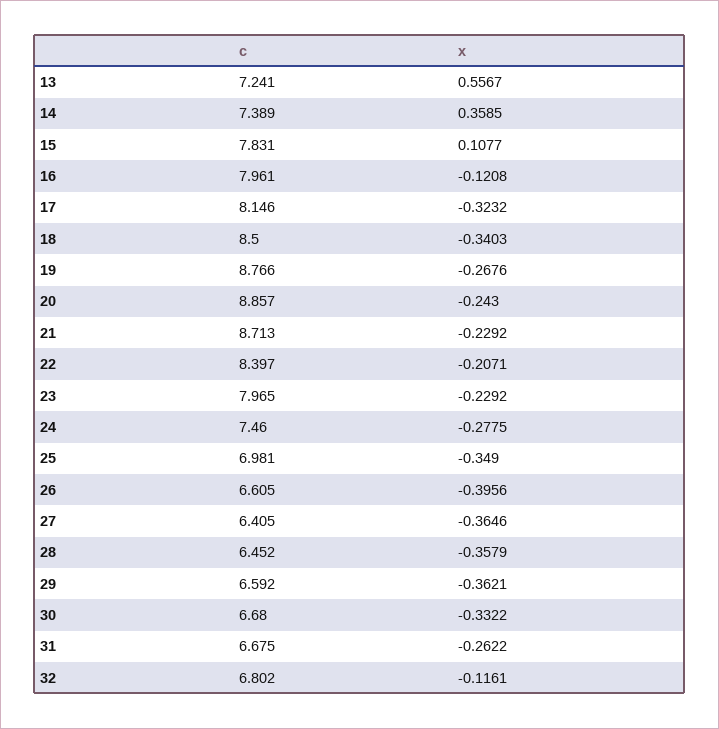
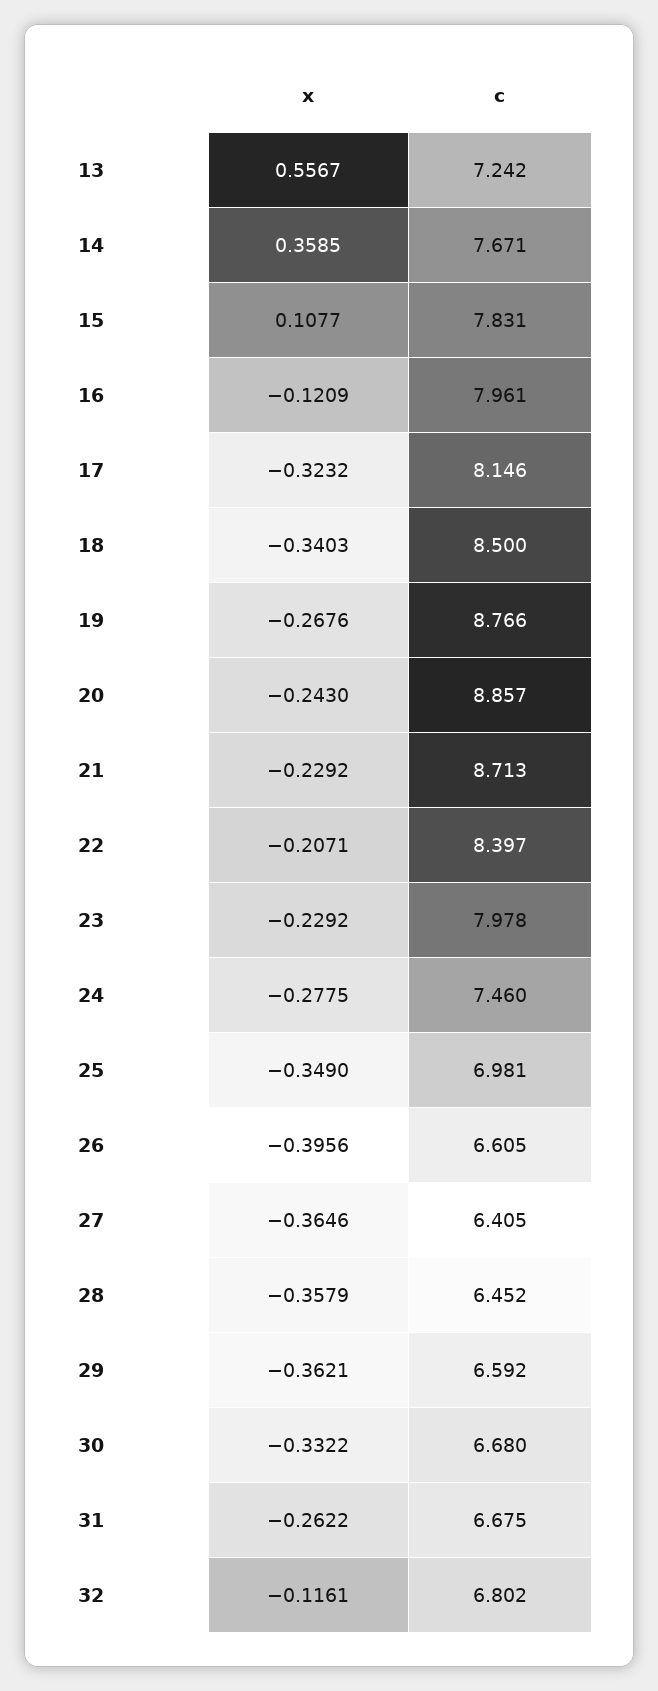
c, 13: 7.241 -> 7.242
c, 14: 7.389 -> 7.671
x, 16: -0.1208 -> -0.1209
c, 23: 7.965 -> 7.978

